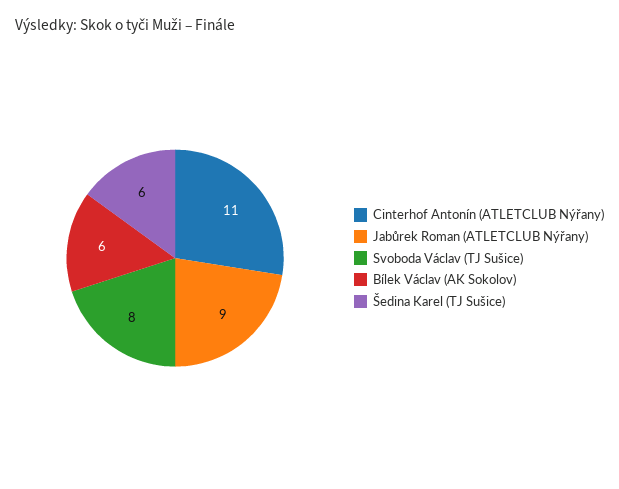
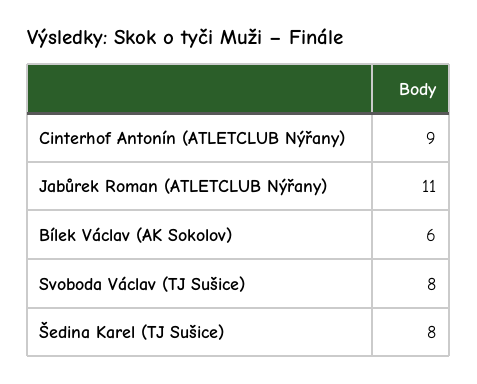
Cinterhof Antonín (ATLETCLUB Nýřany): 11 -> 9
Jabůrek Roman (ATLETCLUB Nýřany): 9 -> 11
Šedina Karel (TJ Sušice): 6 -> 8

